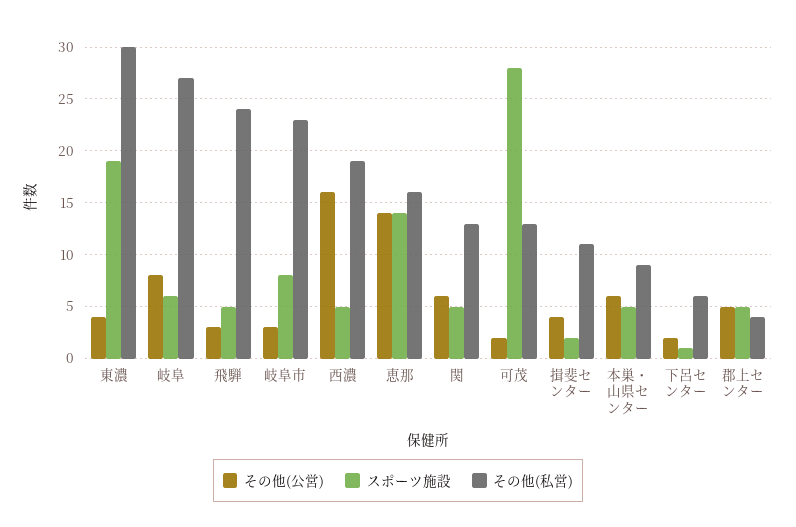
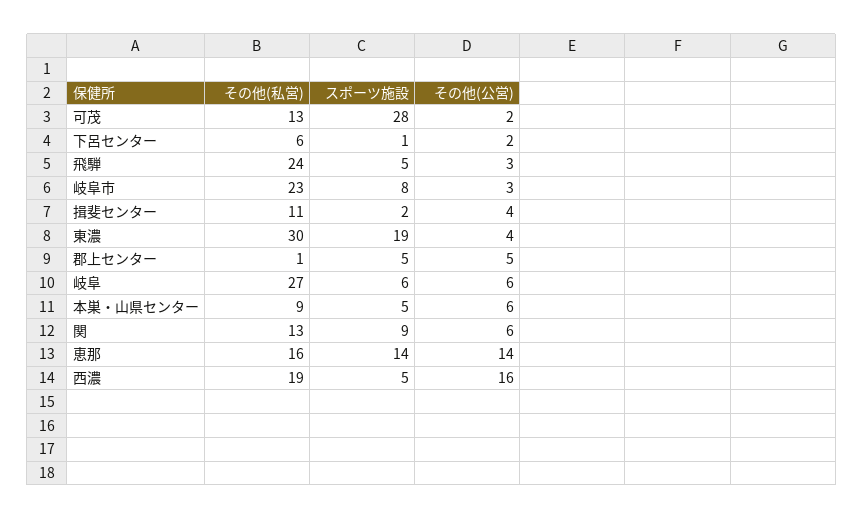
その他(公営), 岐阜: 8 -> 6
スポーツ施設, 関: 5 -> 9
その他(私営), 郡上センター: 4 -> 1

